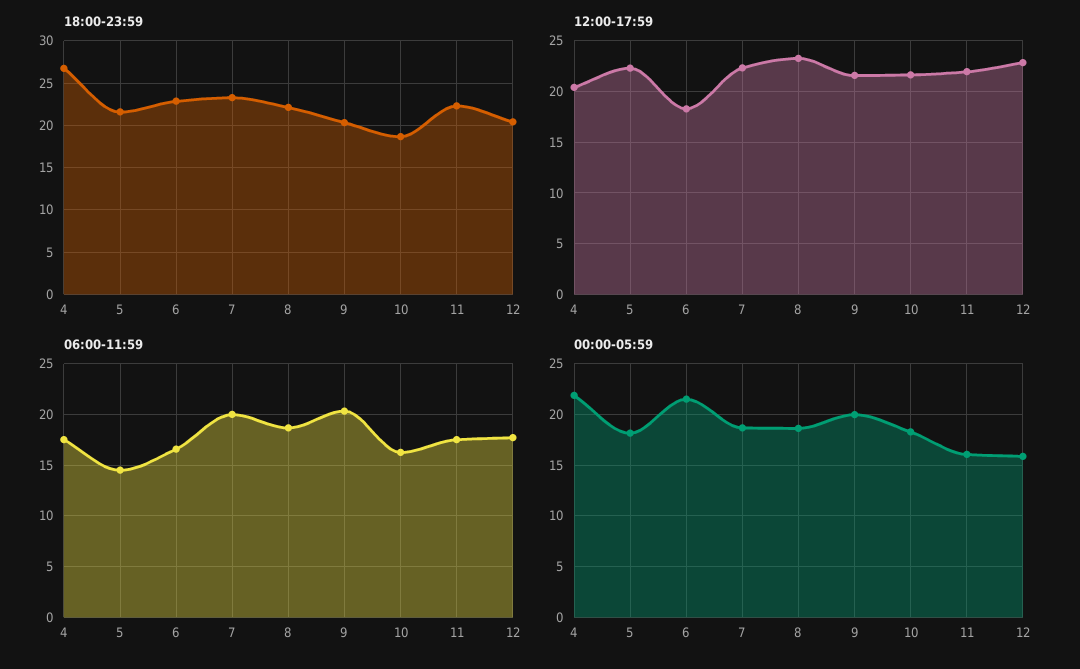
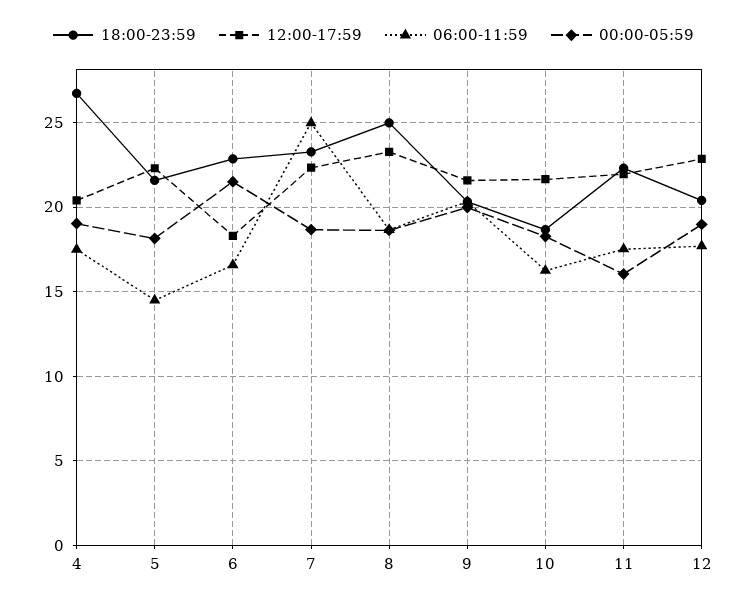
18:00-23:59, 8: 22 -> 25
06:00-11:59, 7: 20 -> 25
00:00-05:59, 4: 22 -> 19
00:00-05:59, 12: 16 -> 19

